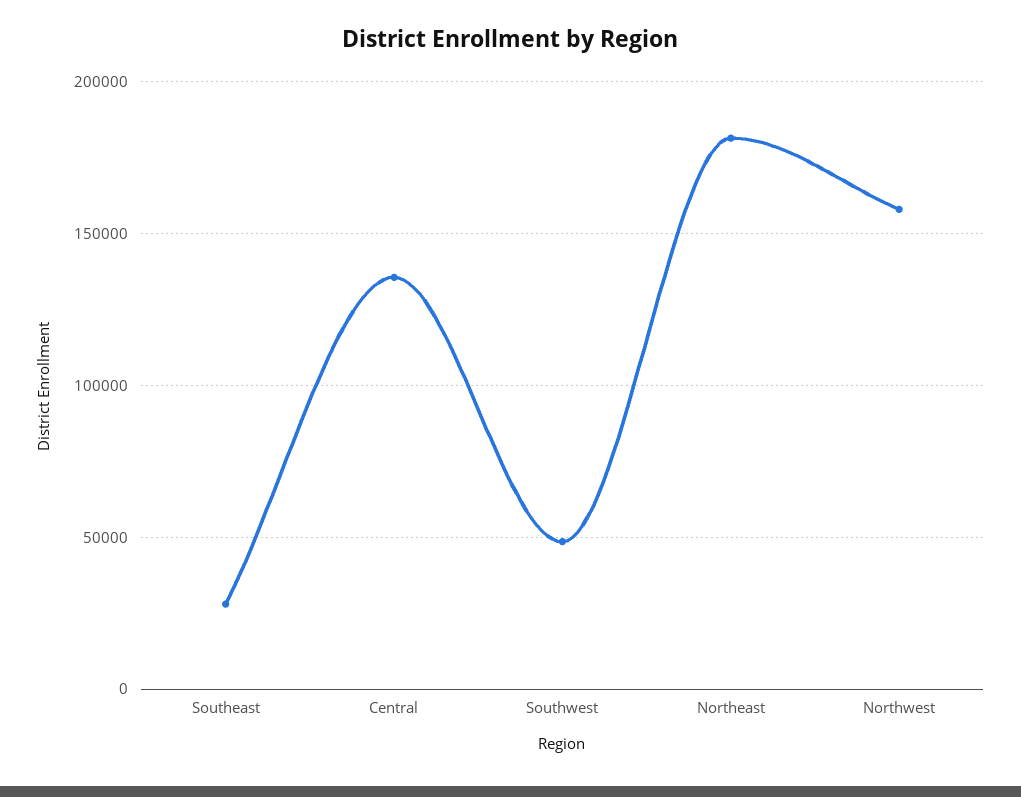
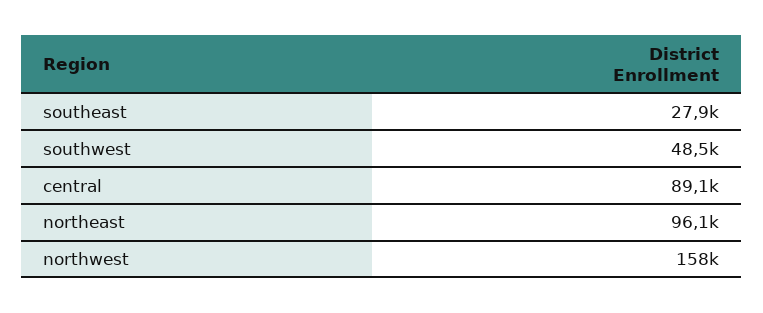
Central: 135000 -> 89100
Northeast: 180000 -> 96100

